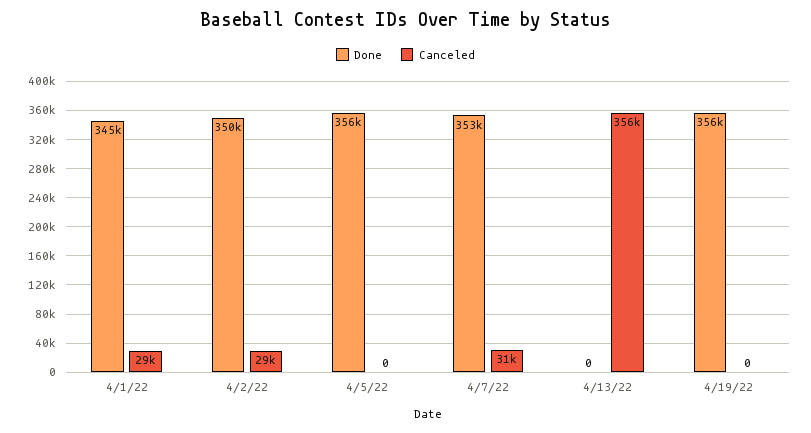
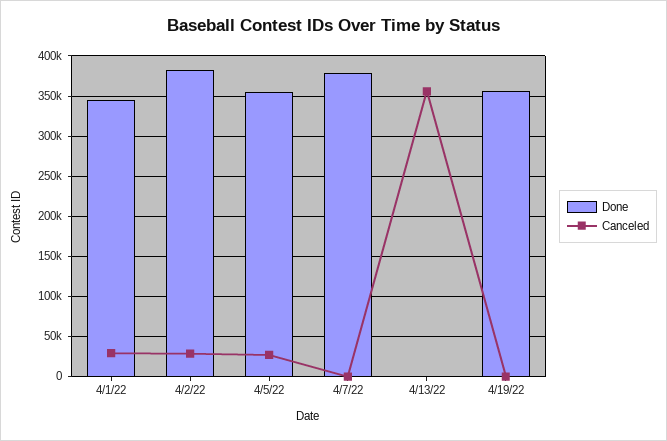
Done, 4/2/22: 350000 -> 380000
Canceled, 4/5/22: 0 -> 30000
Done, 4/7/22: 353000 -> 380000
Canceled, 4/7/22: 31000 -> 0

